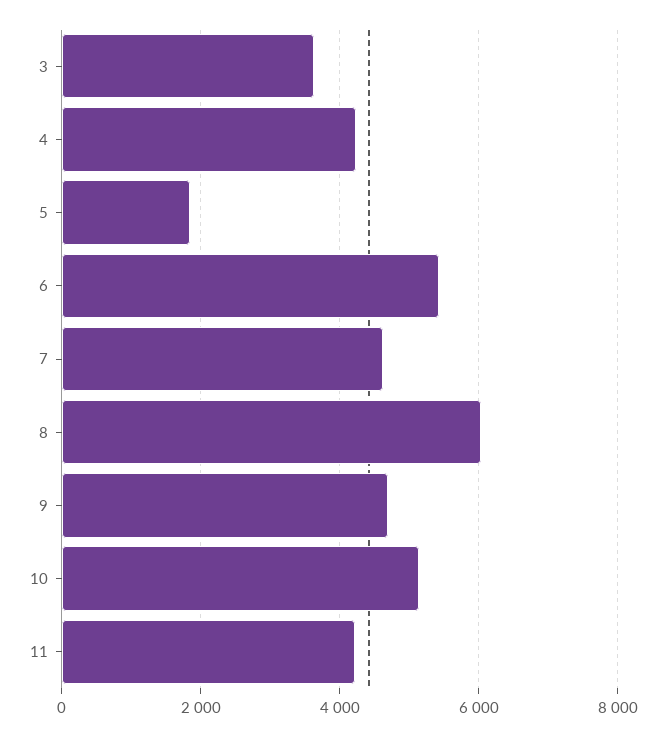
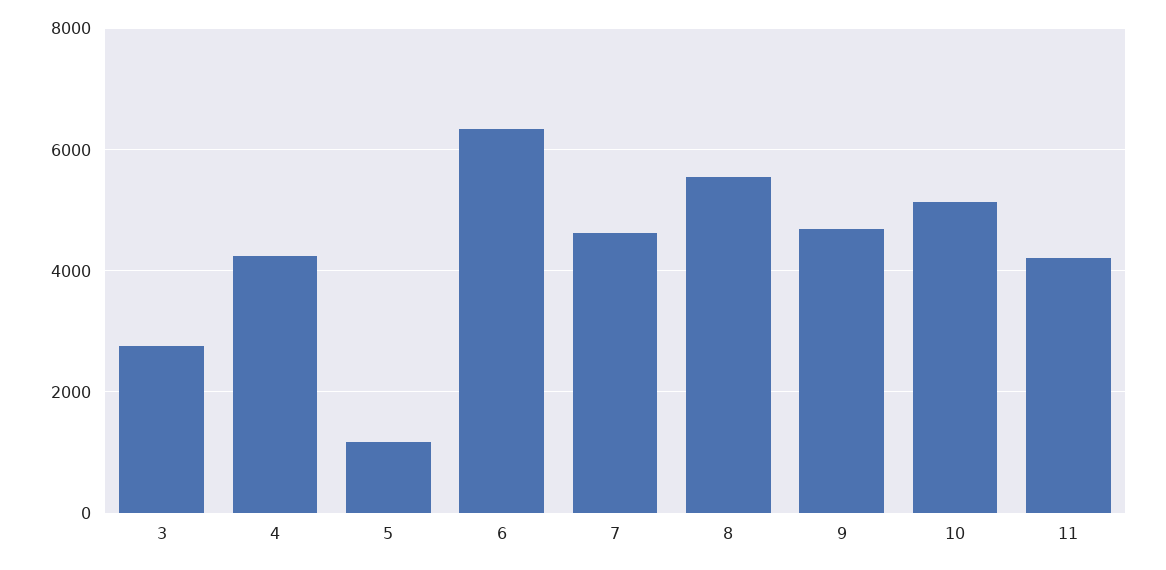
3: 3600 -> 2800
5: 1800 -> 1200
6: 5400 -> 6400
8: 6000 -> 5600

